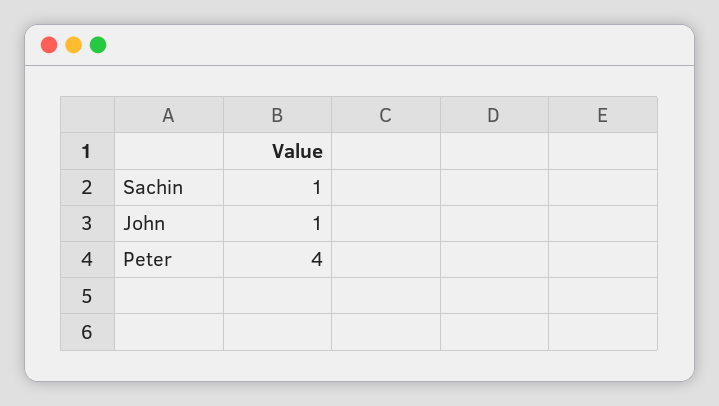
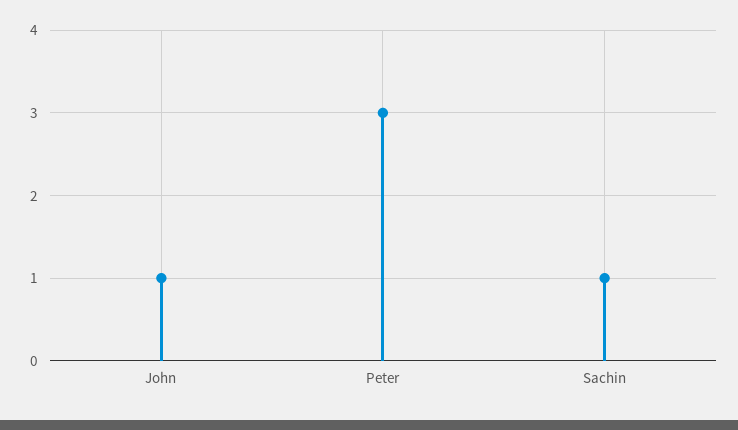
Peter: 4 -> 3

